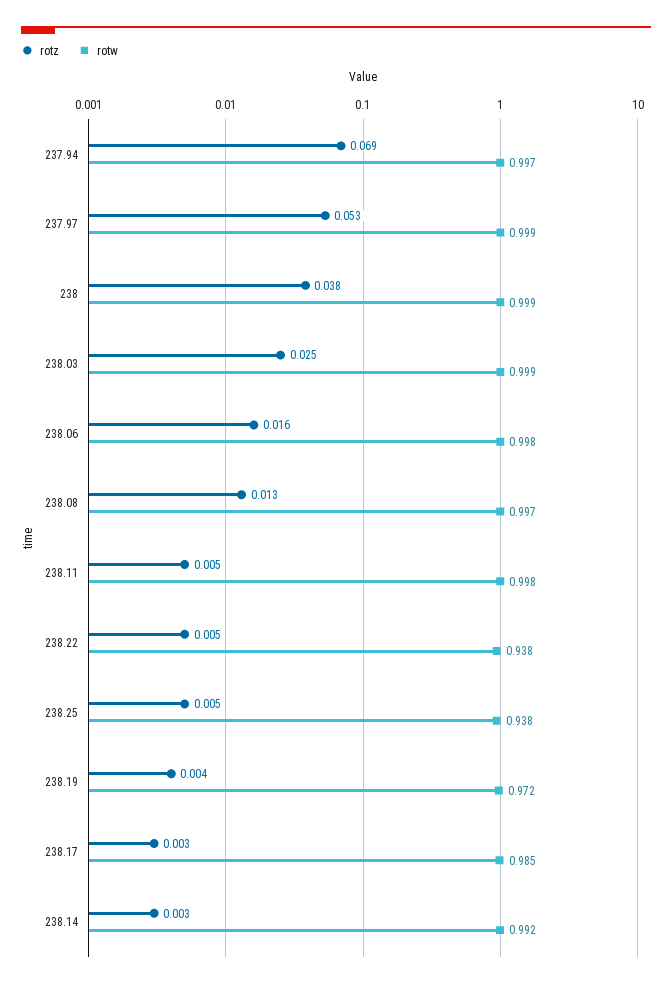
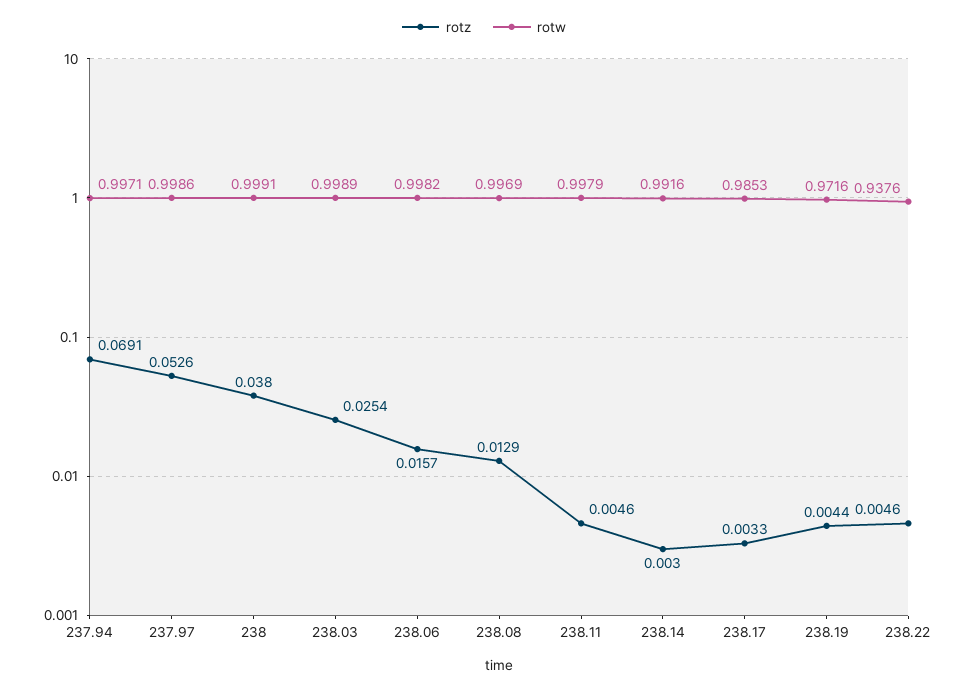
rotz, 238.25: 0.005 -> none
rotw, 238.25: 0.938 -> none

